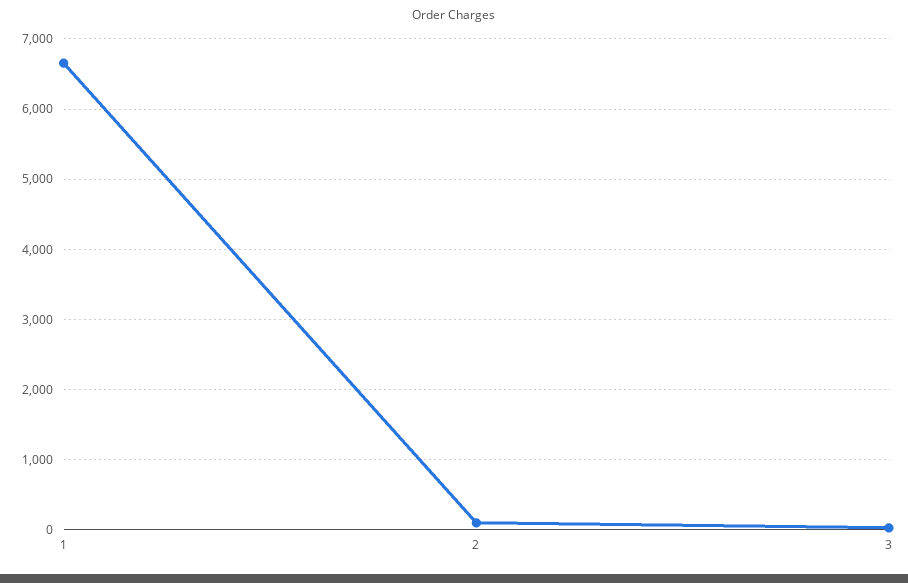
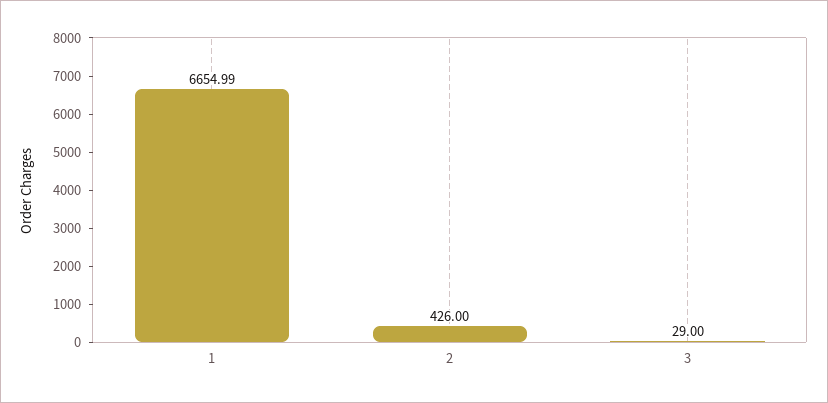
2: 100 -> 426

